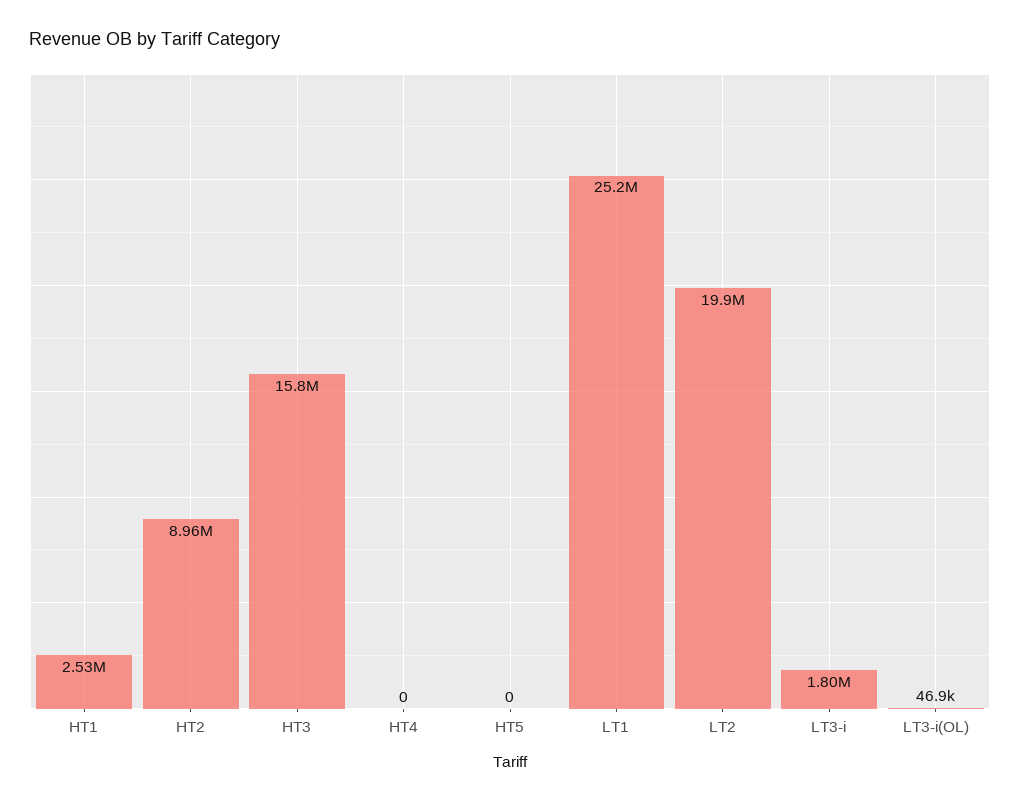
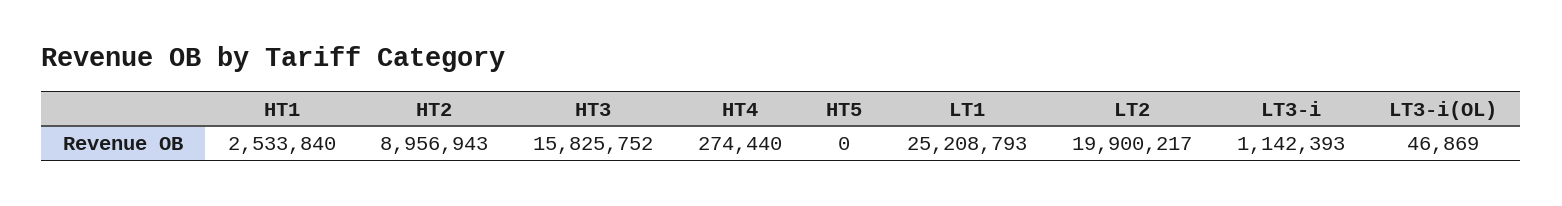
HT4: 0 -> 274440
LT3-i: 1800000 -> 1142393

